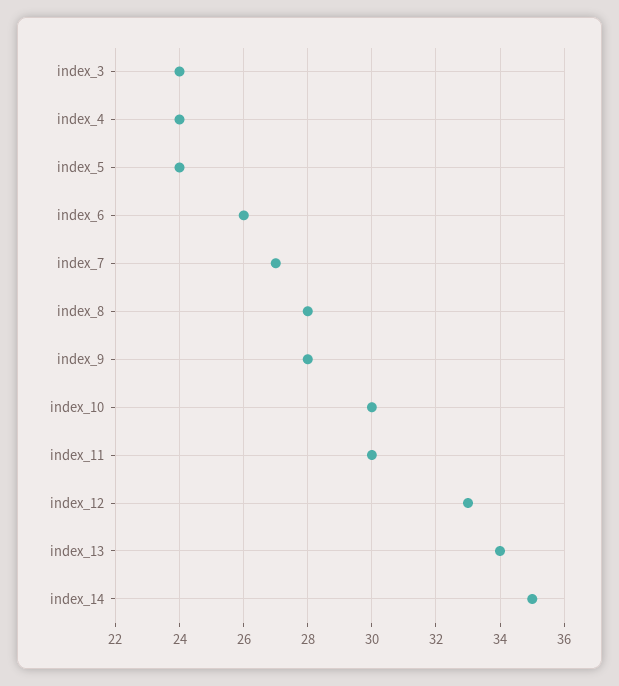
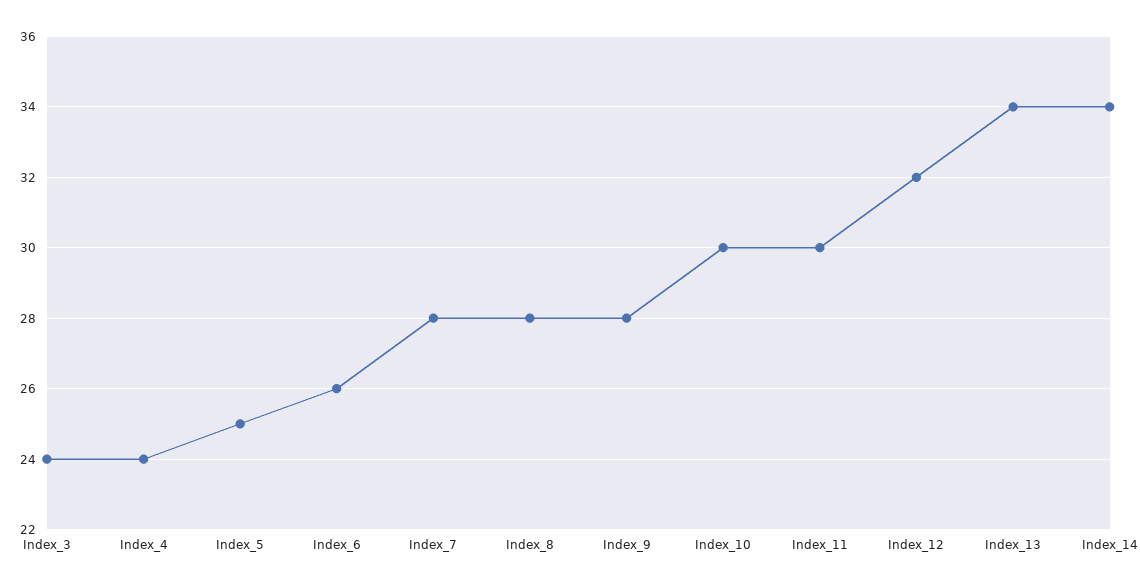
index_5: 24 -> 25
index_7: 27 -> 28
index_12: 33 -> 32
index_14: 35 -> 34

